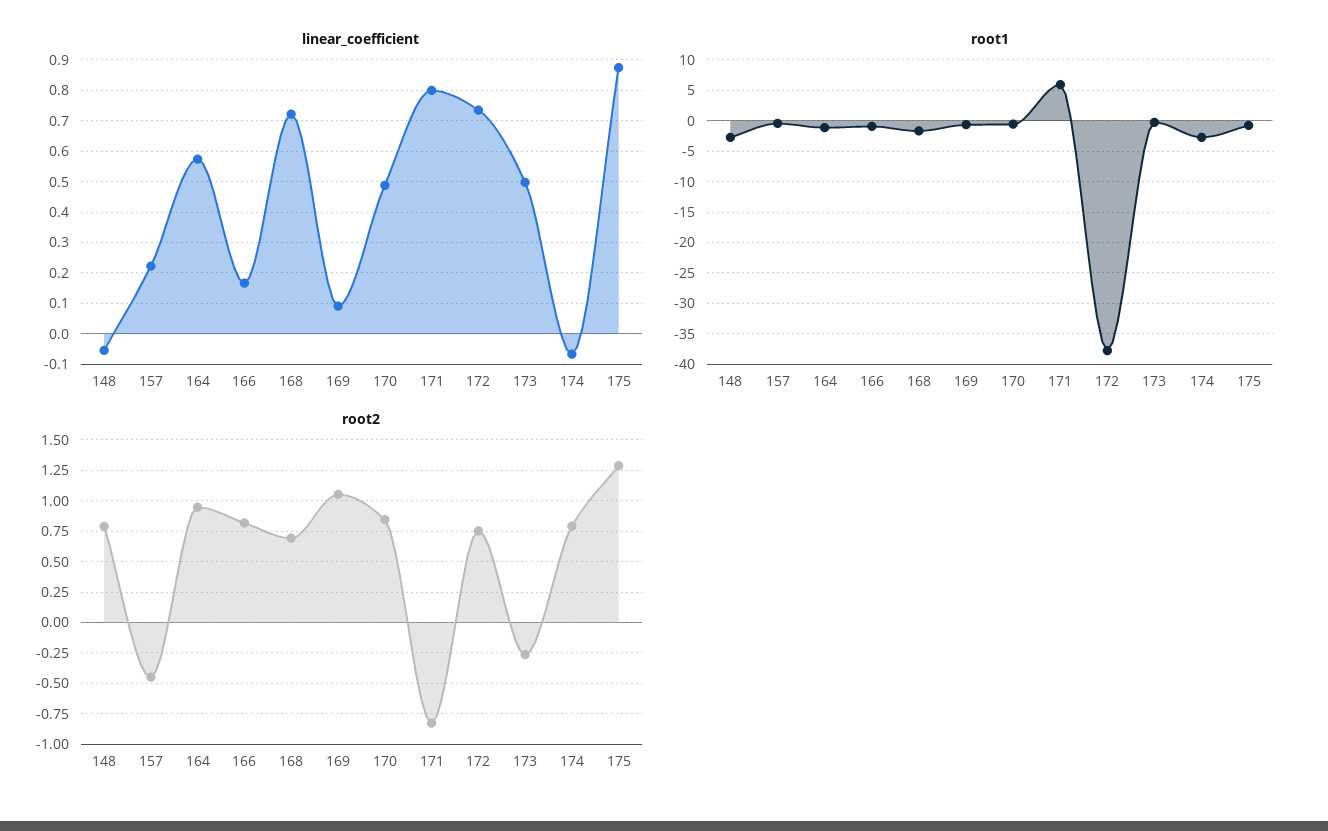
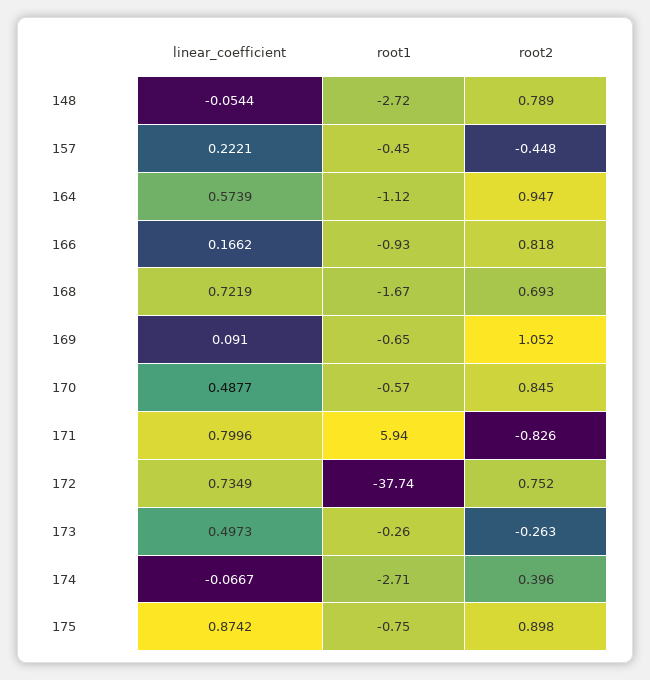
root2, 174: 0.8 -> 0.396
root2, 175: 1.3 -> 0.898

